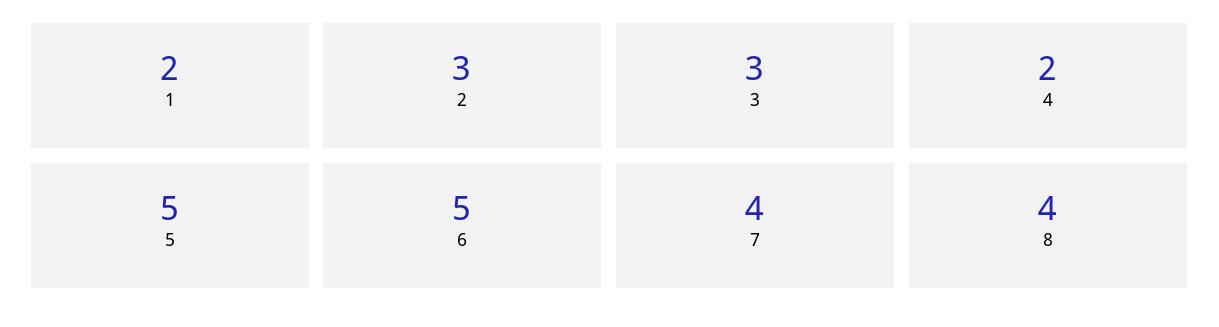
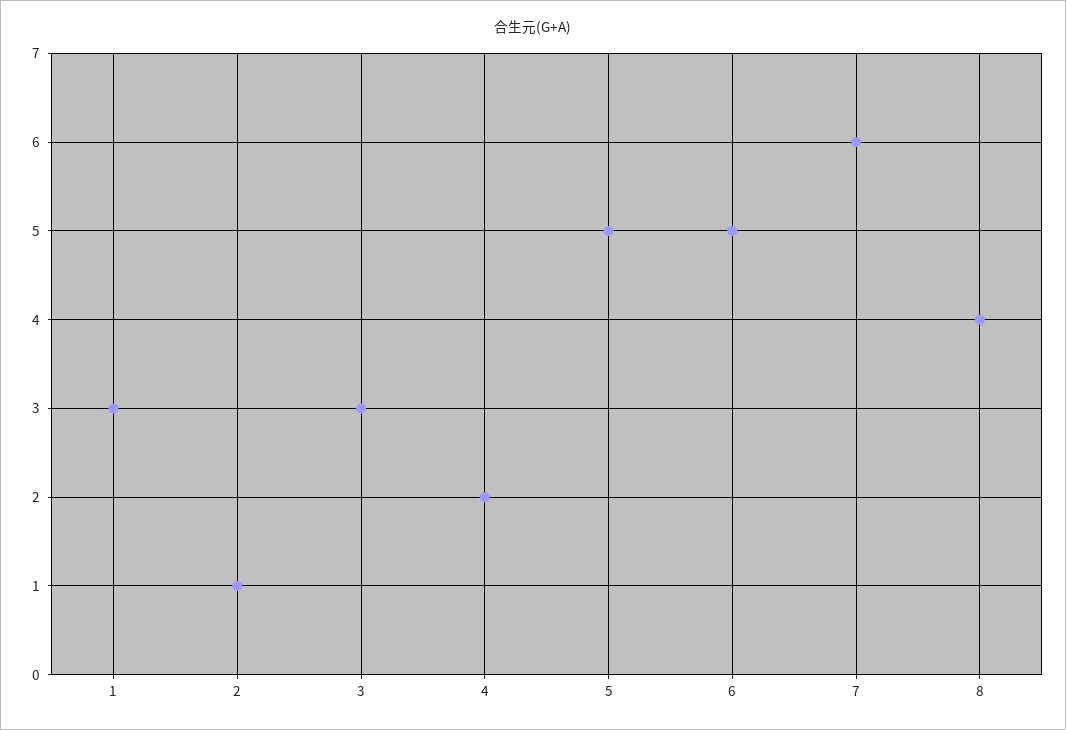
1: 2 -> 3
2: 3 -> 1
7: 4 -> 6

